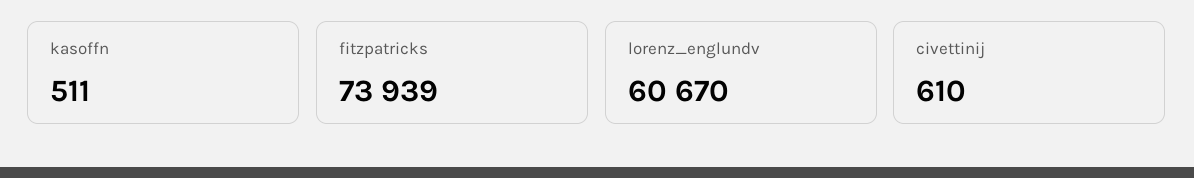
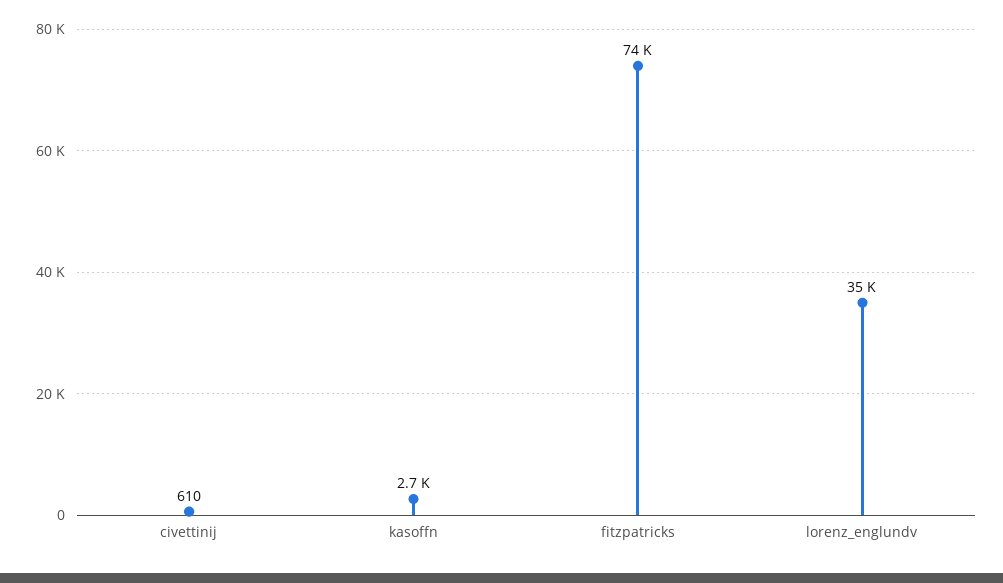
kasoffn: 511 -> 2700
lorenz_englundv: 60670 -> 35000

